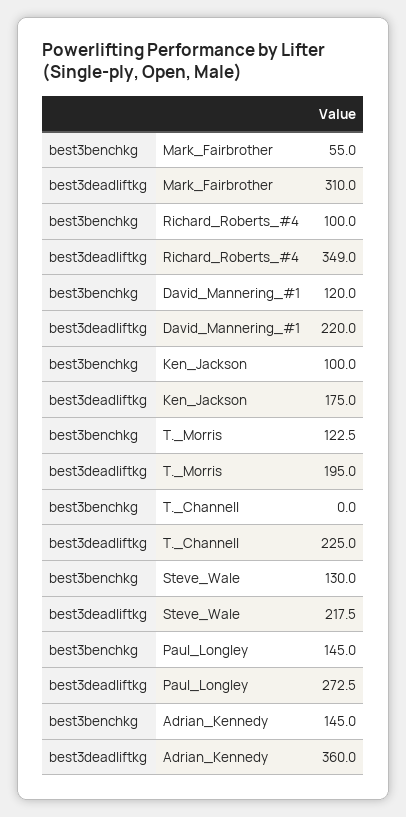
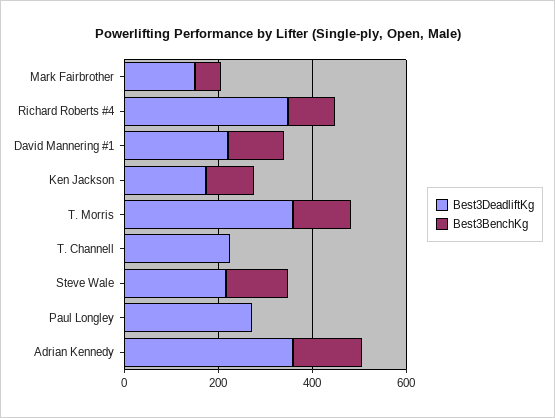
best3deadliftkg, Mark_Fairbrother: 310 -> 150
best3deadliftkg, T._Morris: 195 -> 350
best3benchkg, Paul_Longley: 145 -> 0

